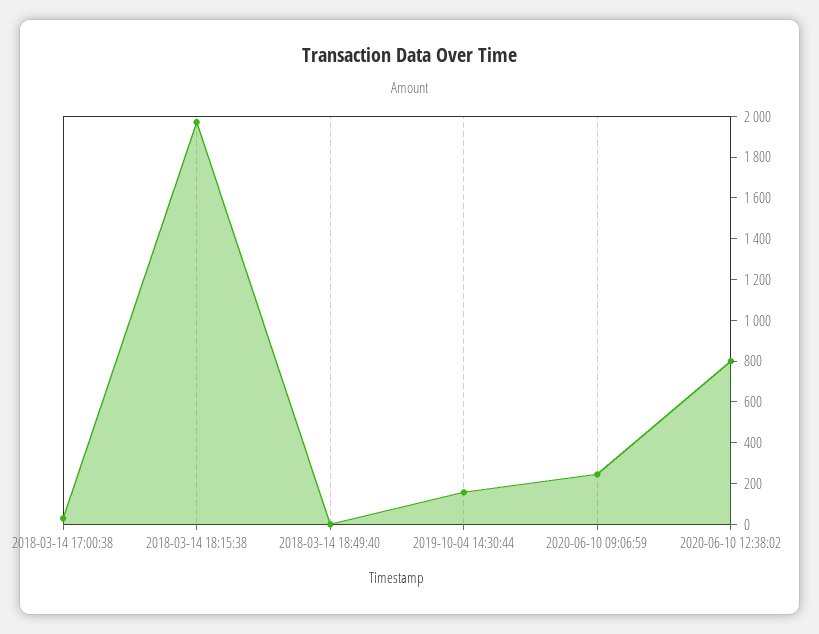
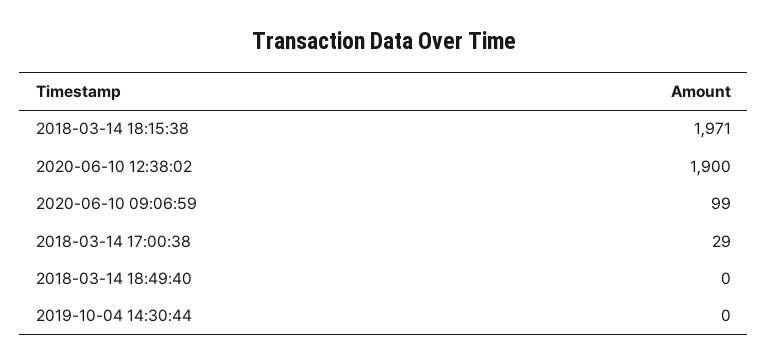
2019-10-04 14:30:44: 150 -> 0
2020-06-10 09:06:59: 250 -> 99
2020-06-10 12:38:02: 800 -> 1900

